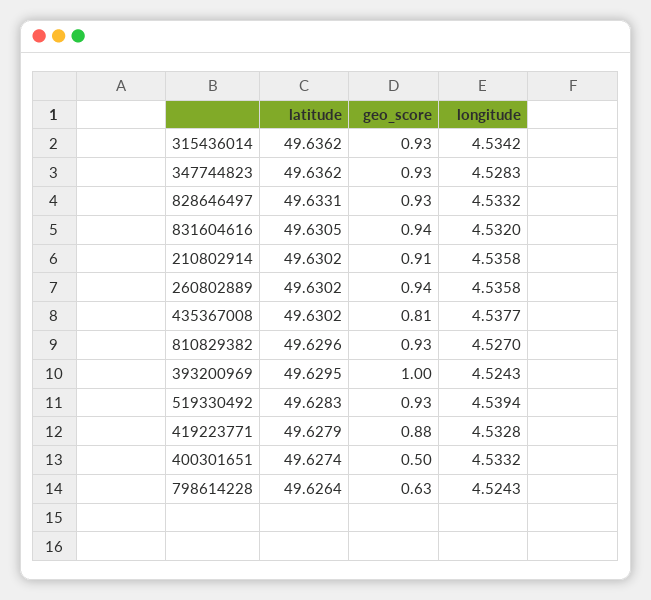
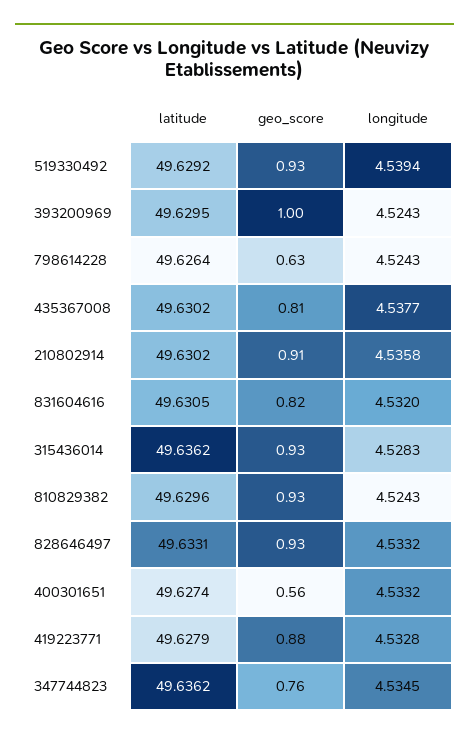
longitude, 315436014: 4.5342 -> 4.5283
geo_score, 347744823: 0.93 -> 0.76
longitude, 347744823: 4.5283 -> 4.5345
geo_score, 831604616: 0.94 -> 0.82
latitude, 260802889: 49.6302 -> none
geo_score, 260802889: 0.94 -> none
longitude, 260802889: 4.5358 -> none
longitude, 810829382: 4.527 -> 4.5243
latitude, 519330492: 49.6283 -> 49.6292
geo_score, 400301651: 0.5 -> 0.56

